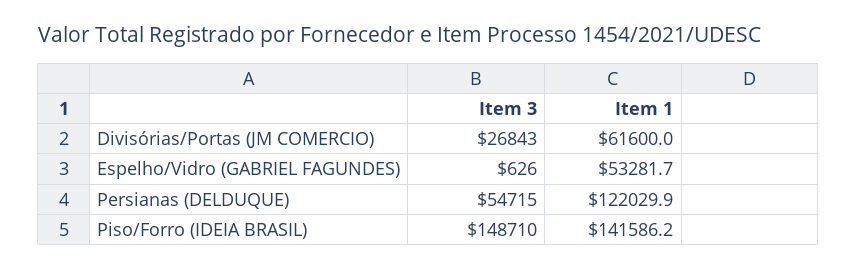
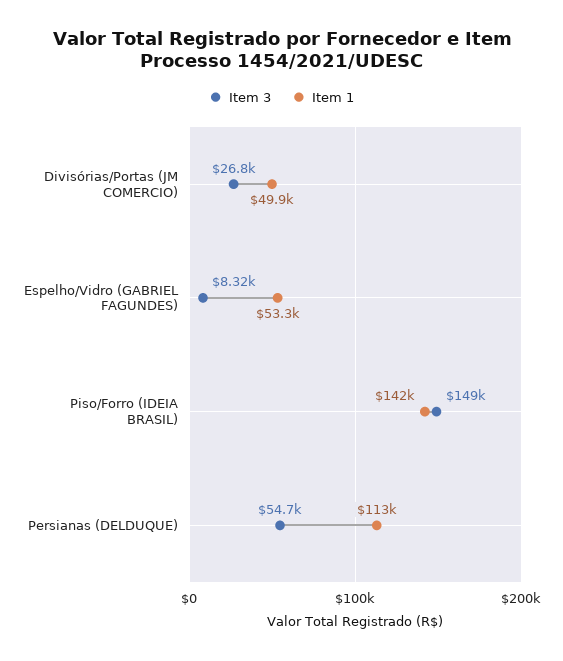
Item 1, Divisórias/Portas (JM COMERCIO): 61600 -> 49900
Item 3, Espelho/Vidro (GABRIEL FAGUNDES): 626 -> 8320
Item 1, Persianas (DELDUQUE): 122029.9 -> 113000

